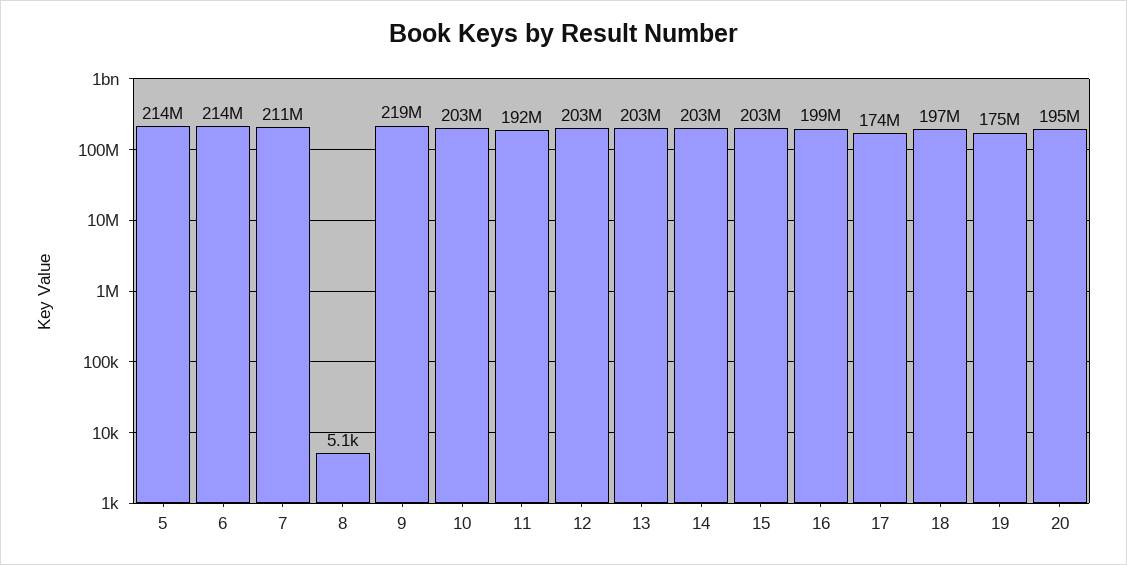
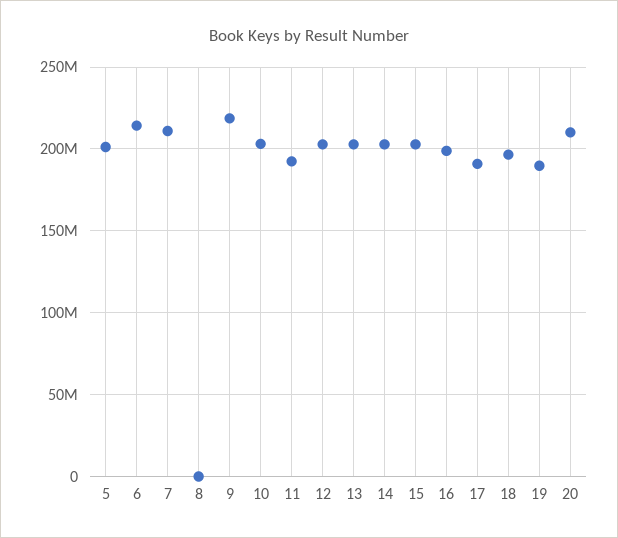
5: 214000000 -> 200000000
17: 174000000 -> 190000000
19: 175000000 -> 190000000
20: 195000000 -> 210000000

